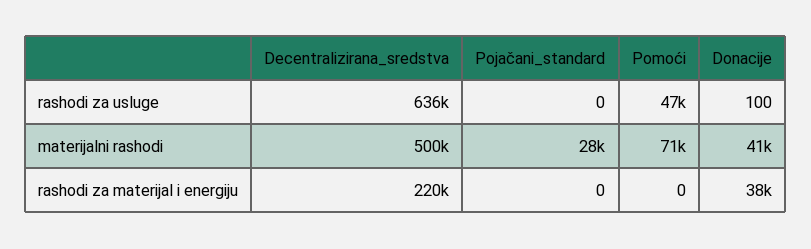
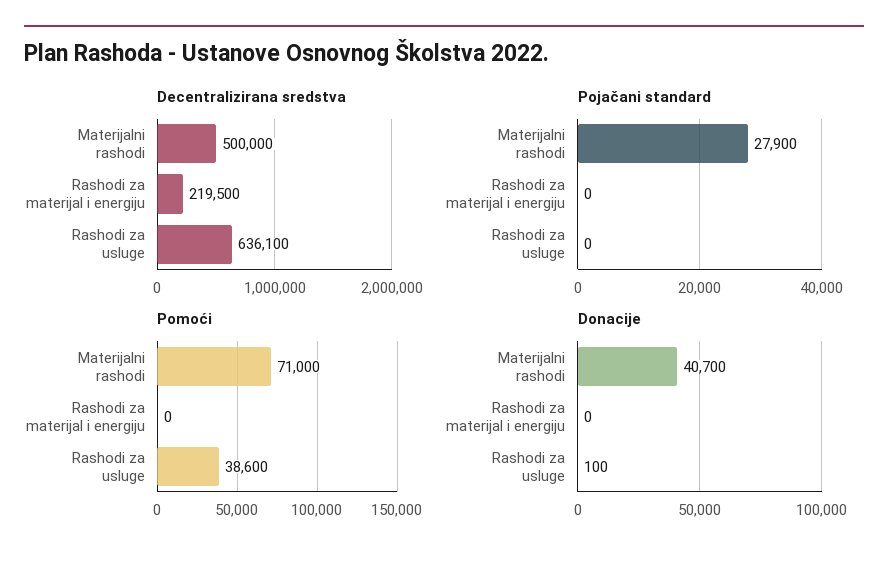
Pomoći, rashodi za usluge: 47000 -> 38600
Donacije, rashodi za materijal i energiju: 38000 -> 0

